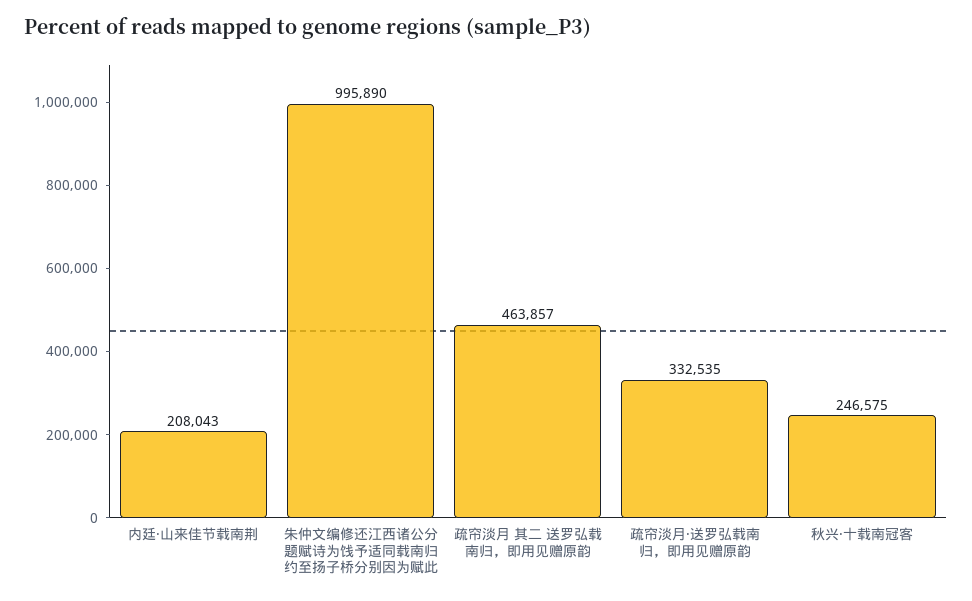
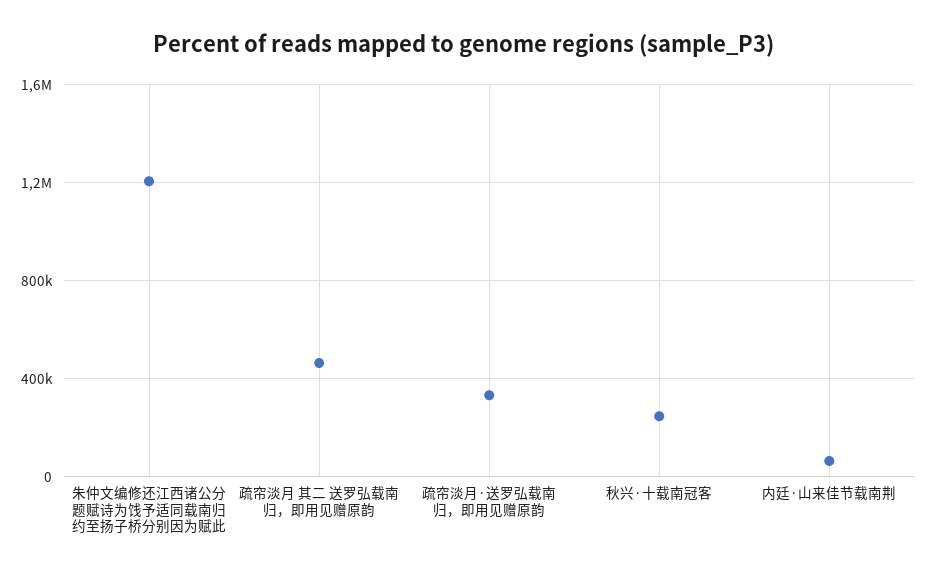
内廷·山来佳节载南荆: 208043 -> 50000
朱仲文编修还江西诸公分题赋诗为饯予适同载南归约至扬子桥分别因为赋此: 995890 -> 1200000

